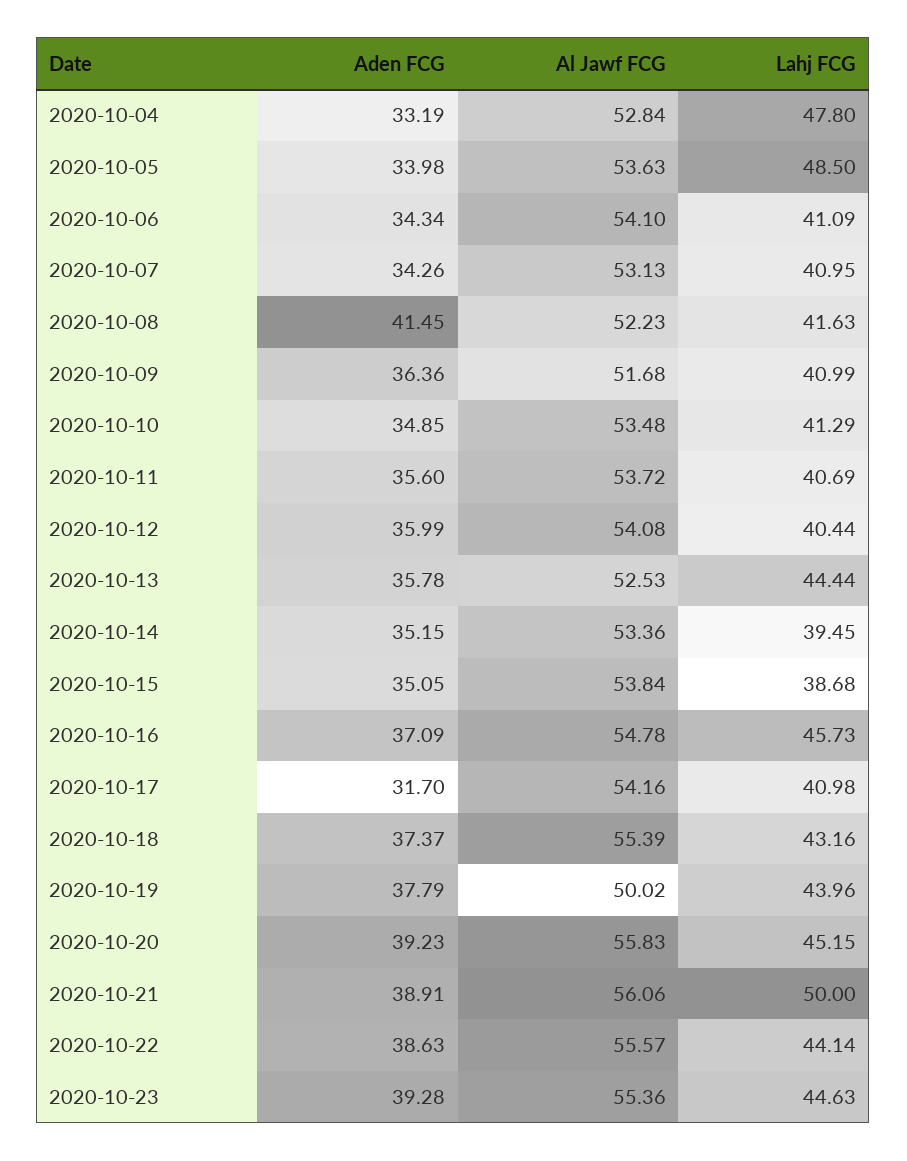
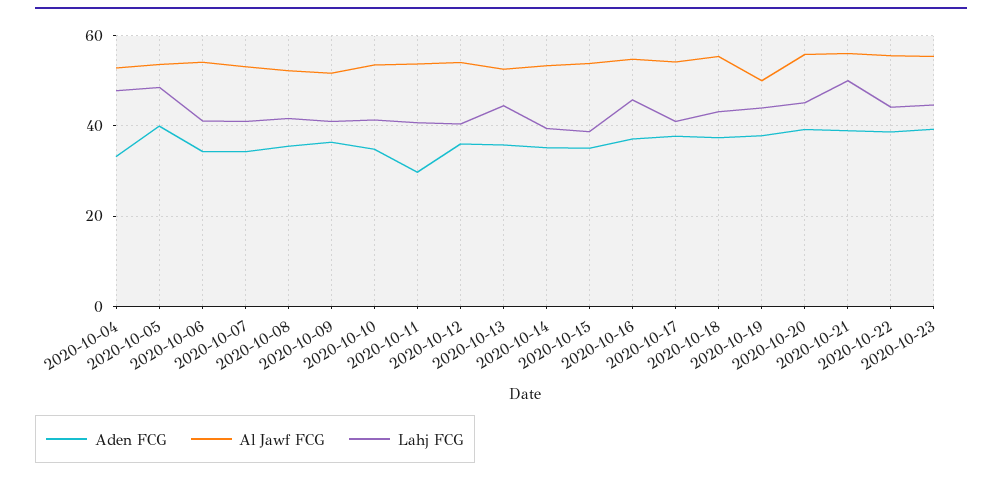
Aden FCG, 2020-10-05: 33.98 -> 40
Aden FCG, 2020-10-08: 41.45 -> 36
Aden FCG, 2020-10-11: 35.6 -> 30
Aden FCG, 2020-10-17: 31.7 -> 38

